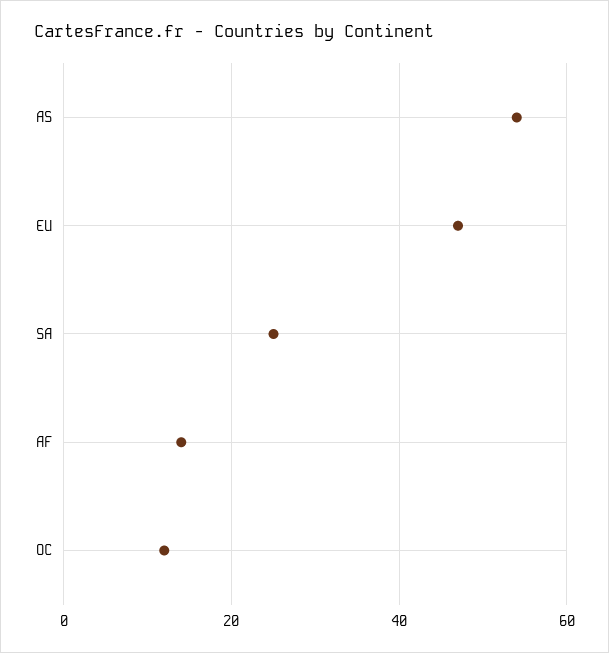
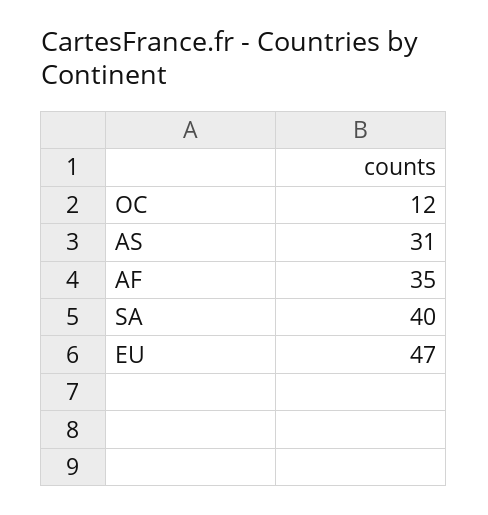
AS: 55 -> 31
SA: 25 -> 40
AF: 15 -> 35

